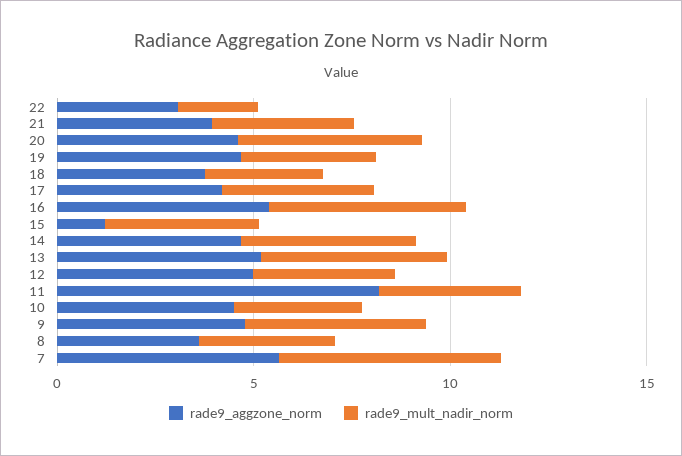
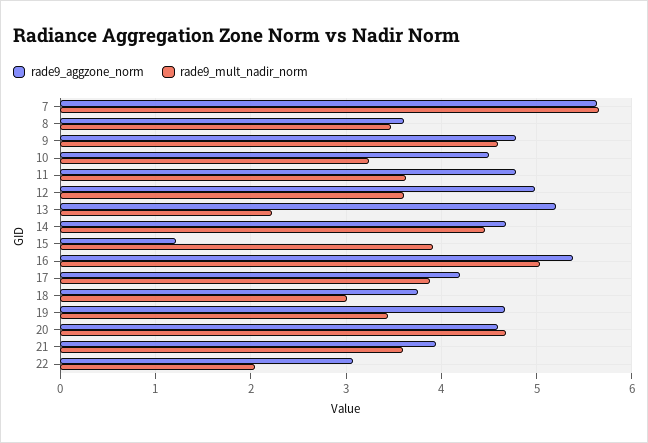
rade9_mult_nadir_norm, 13: 5 -> 2.2
rade9_aggzone_norm, 11: 8 -> 4.8

